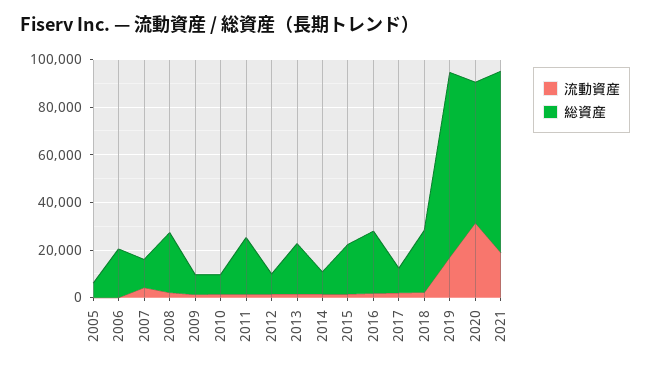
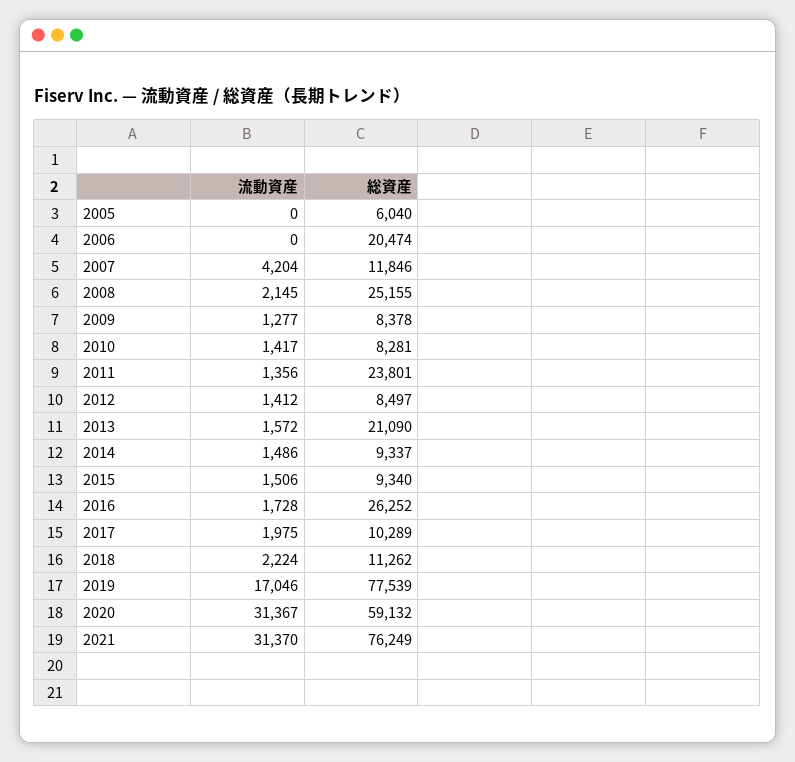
総資産, 2015: 20000 -> 9340
総資産, 2018: 25000 -> 11262
流動資産, 2021: 20000 -> 31370

